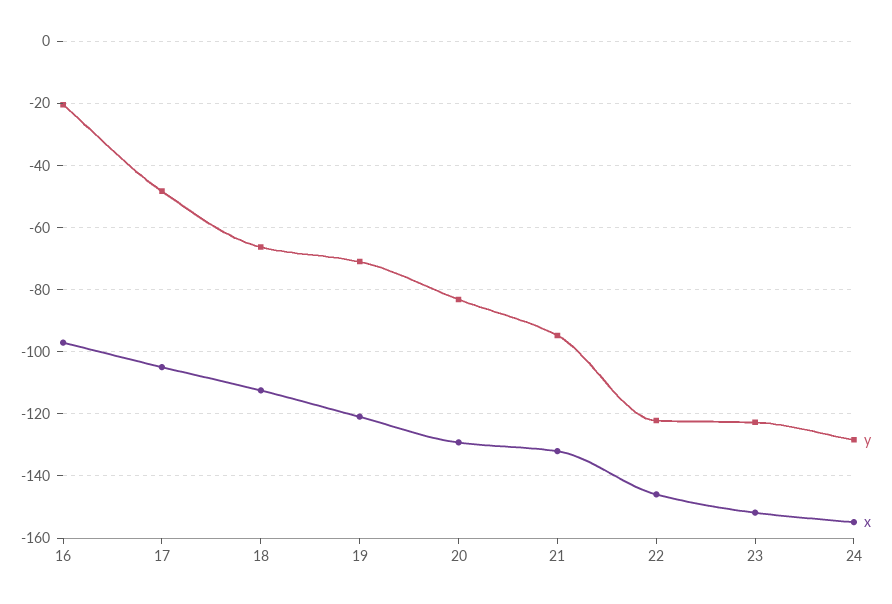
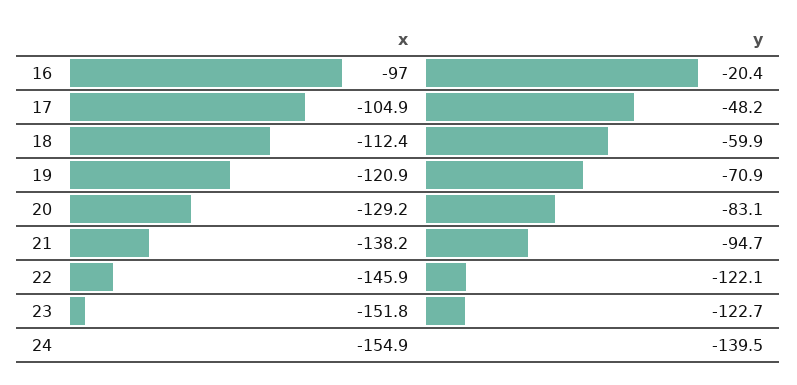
y, 18: -66 -> -59.9
x, 21: -132 -> -138.2
y, 24: -128 -> -139.5

